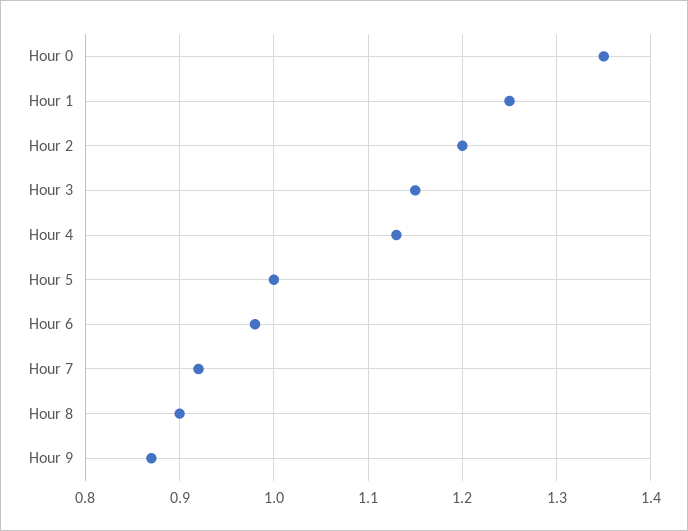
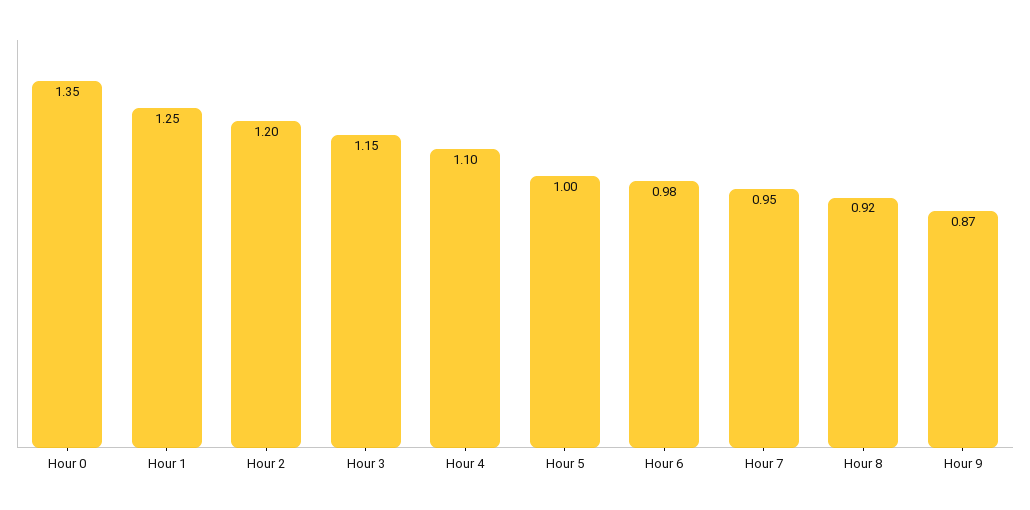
Hour 4: 1.13 -> 1.1
Hour 7: 0.92 -> 0.95
Hour 8: 0.9 -> 0.92

